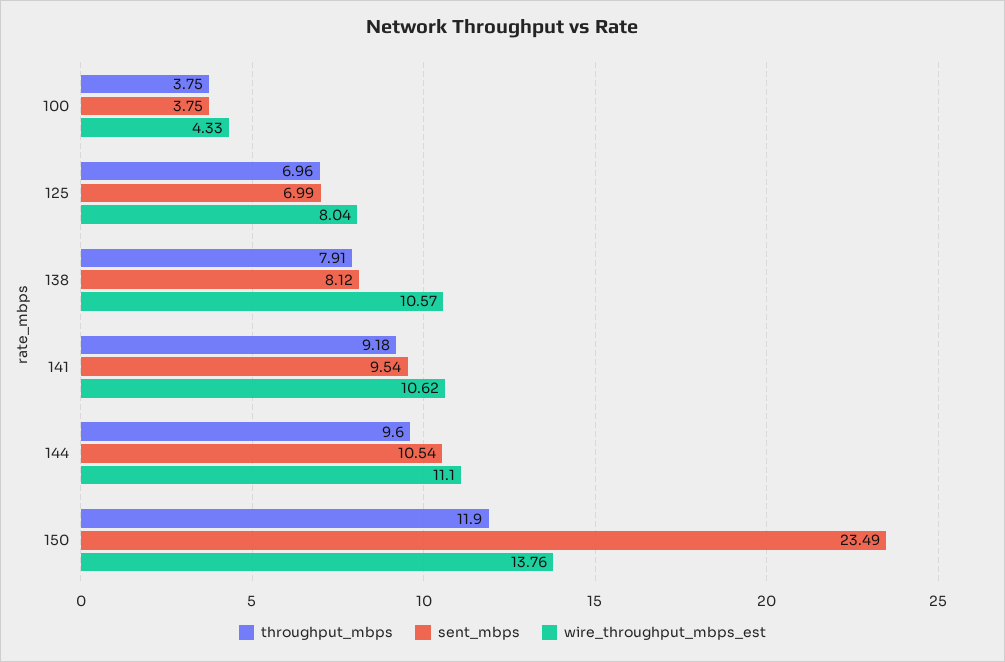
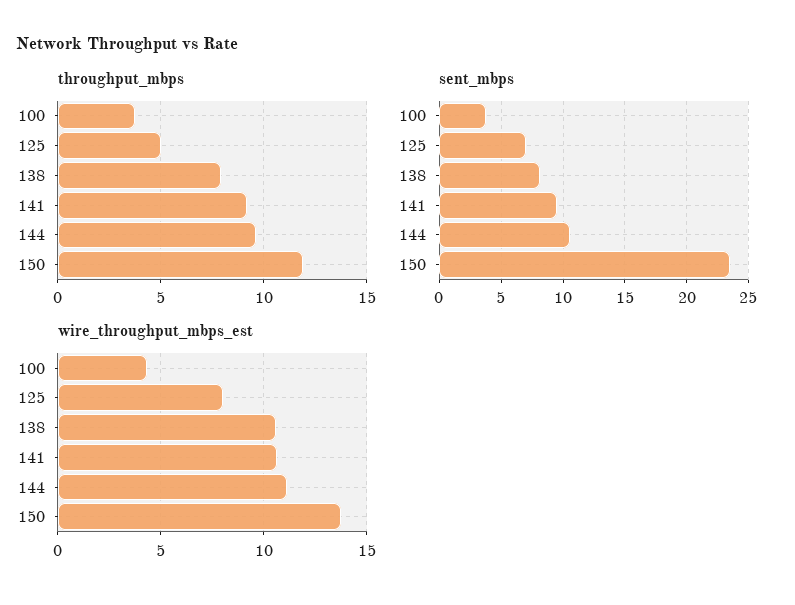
throughput_mbps, 125: 6.96 -> 5

